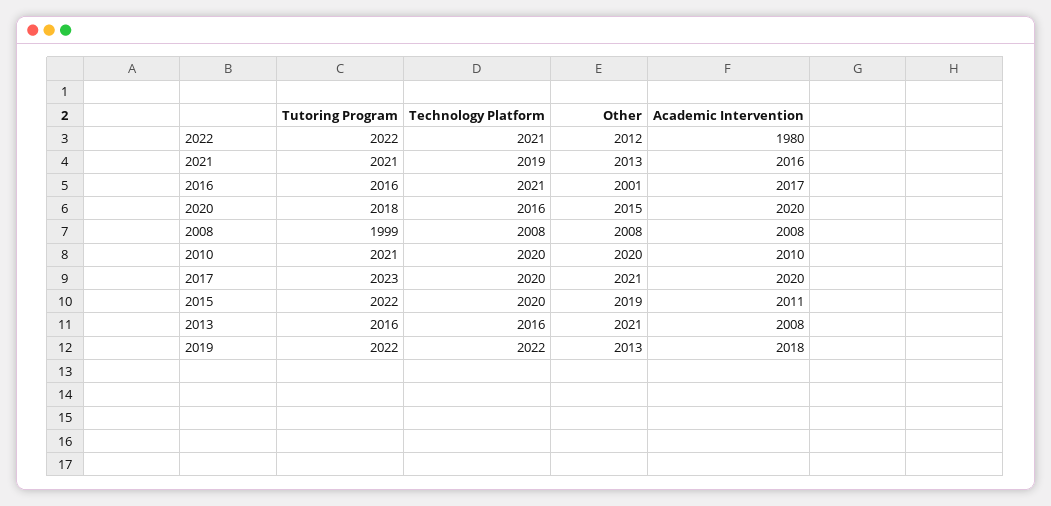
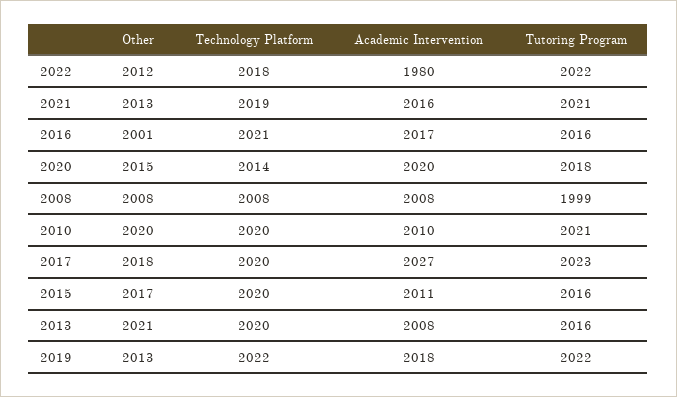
Technology Platform, 2022: 2021 -> 2018
Technology Platform, 2020: 2016 -> 2014
Other, 2017: 2021 -> 2018
Academic Intervention, 2017: 2020 -> 2027
Tutoring Program, 2015: 2022 -> 2016
Other, 2015: 2019 -> 2017
Technology Platform, 2013: 2016 -> 2020

